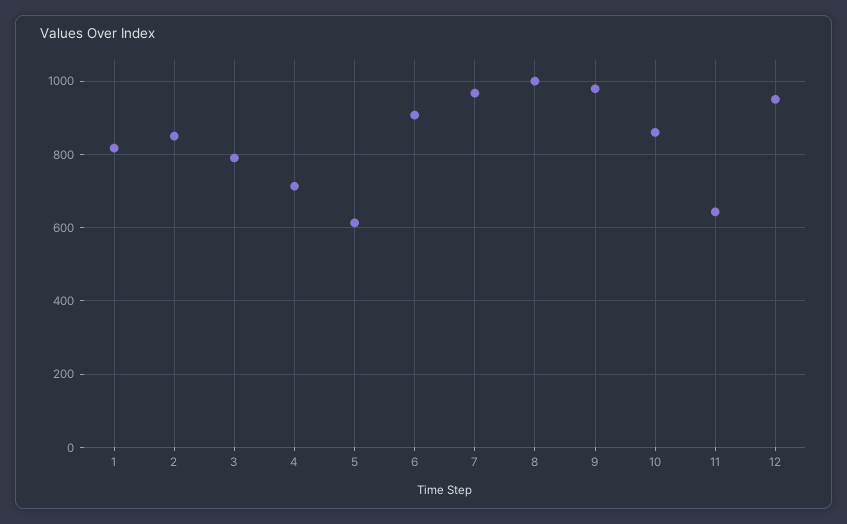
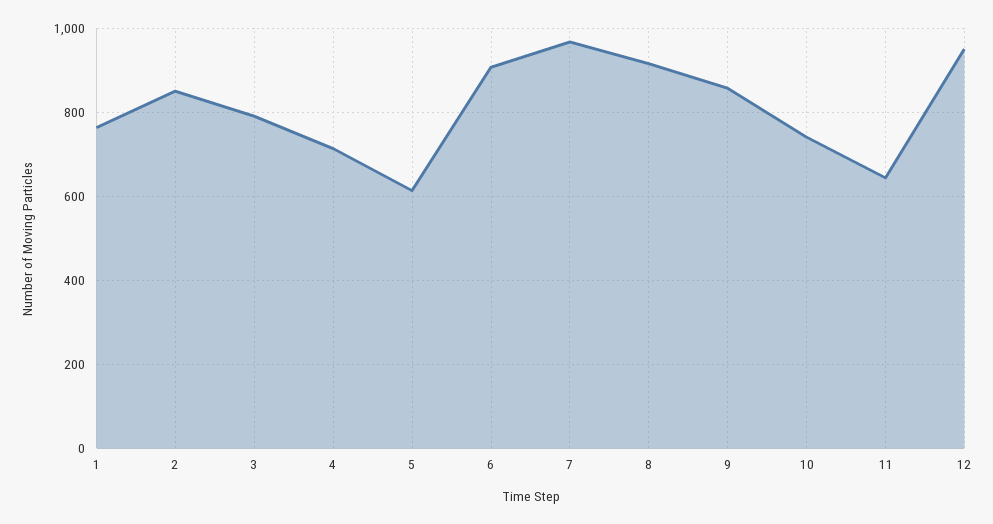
1: 820 -> 760
8: 1000 -> 920
9: 980 -> 860
10: 860 -> 740

